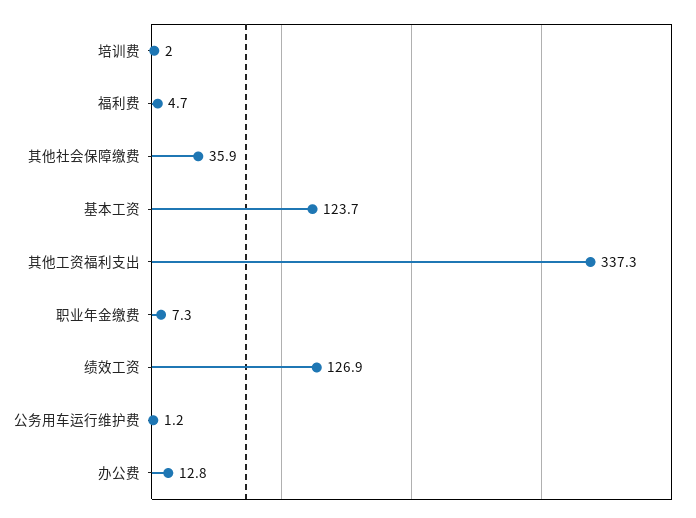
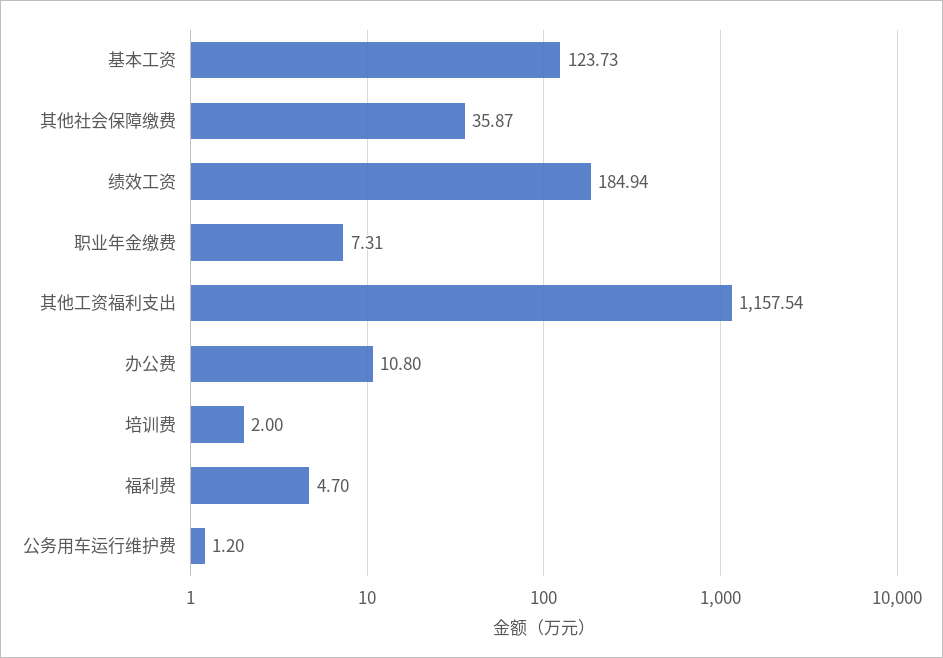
其他工资福利支出: 337.3 -> 1157.54
绩效工资: 126.9 -> 184.94
办公费: 12.8 -> 10.8

